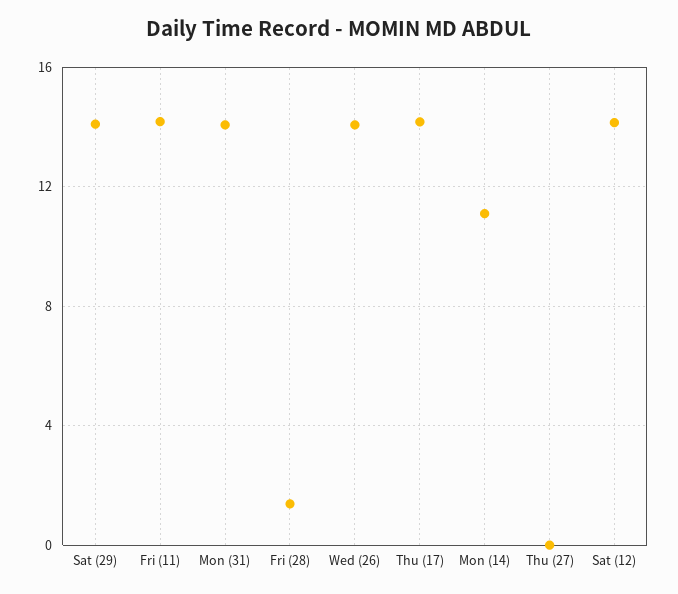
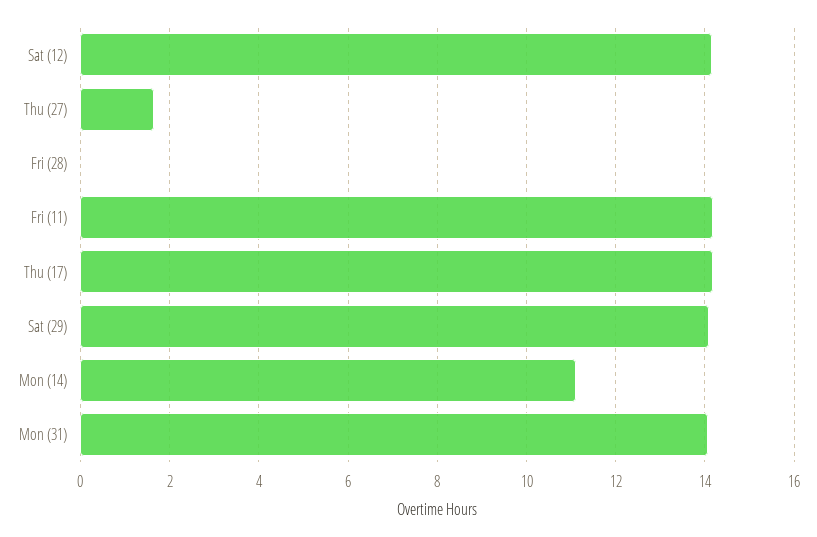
Fri (28): 1.5 -> 0
Wed (26): 14 -> none
Thu (27): 0 -> 1.6

